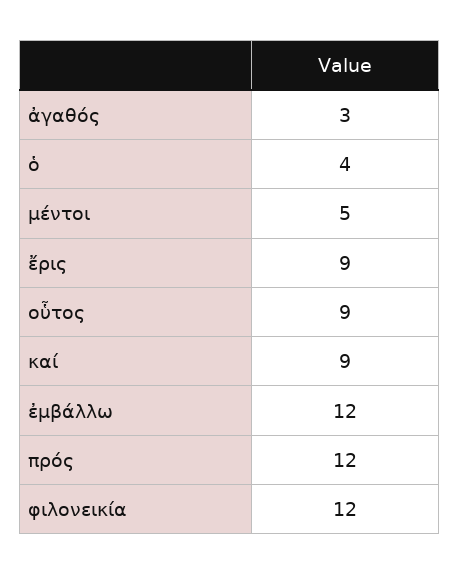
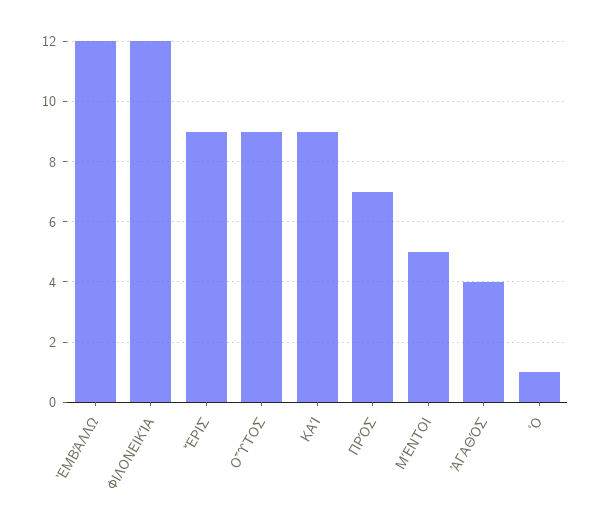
ἀγαθός: 3 -> 4
ὁ: 4 -> 1
πρός: 12 -> 7

